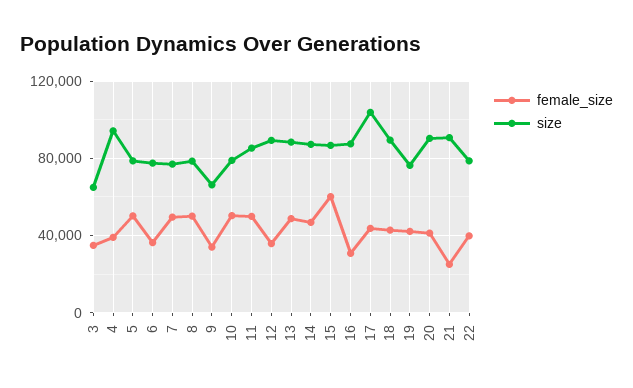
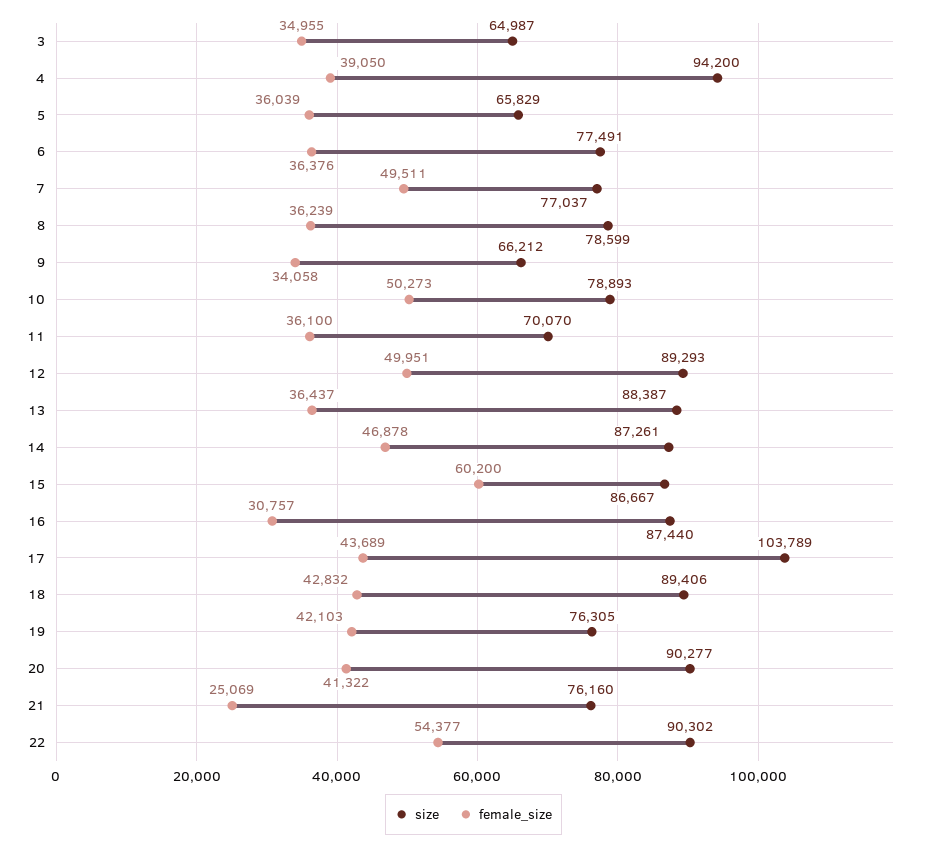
female_size, 5: 50000 -> 36039
size, 5: 80000 -> 65829
female_size, 8: 50000 -> 36239
female_size, 11: 50000 -> 36100
size, 11: 85000 -> 70070
female_size, 12: 35000 -> 49951
female_size, 13: 50000 -> 36437
size, 21: 90000 -> 76160
female_size, 22: 40000 -> 54377
size, 22: 80000 -> 90302

